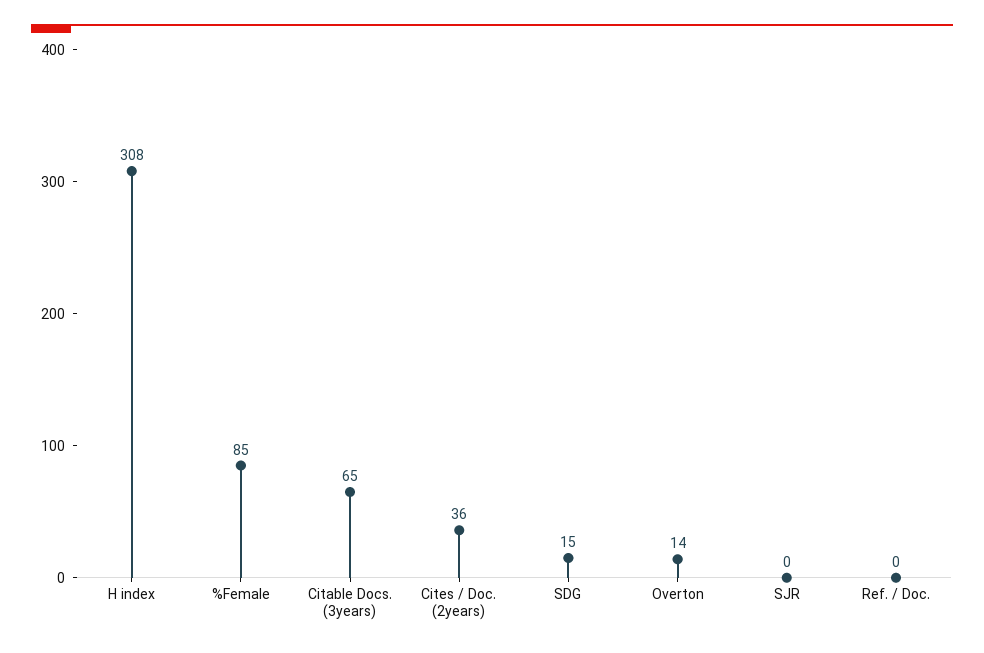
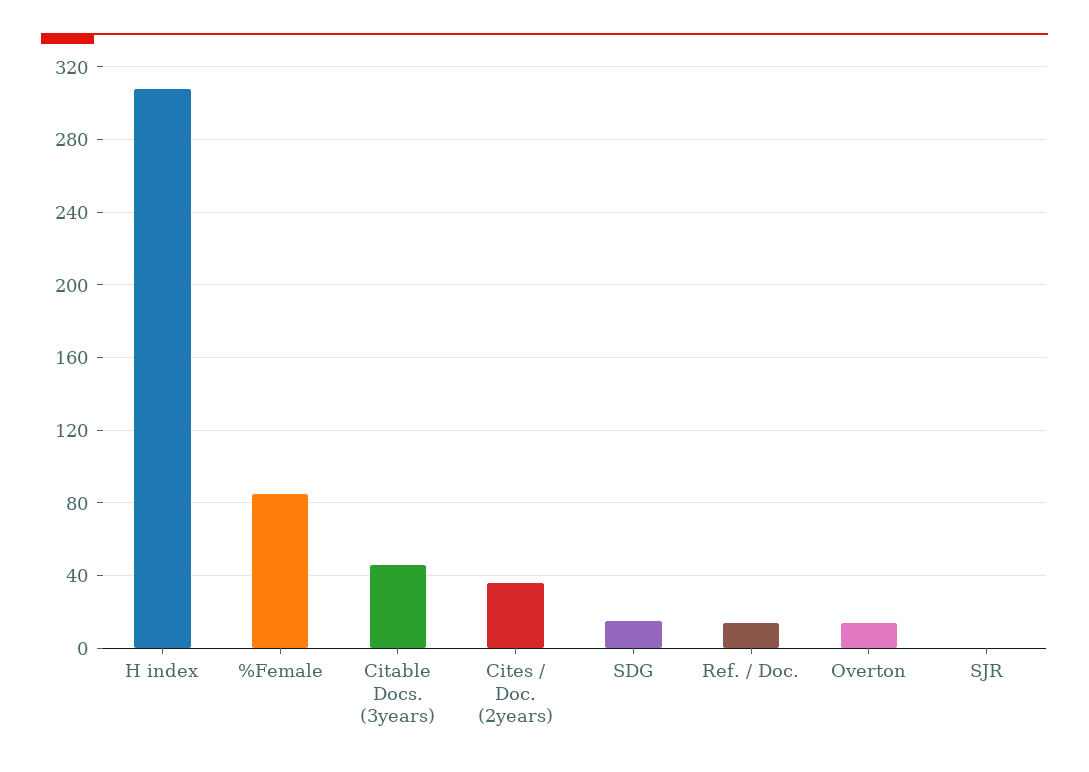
Citable Docs. (3years): 65 -> 45
Ref. / Doc.: 0 -> 15

